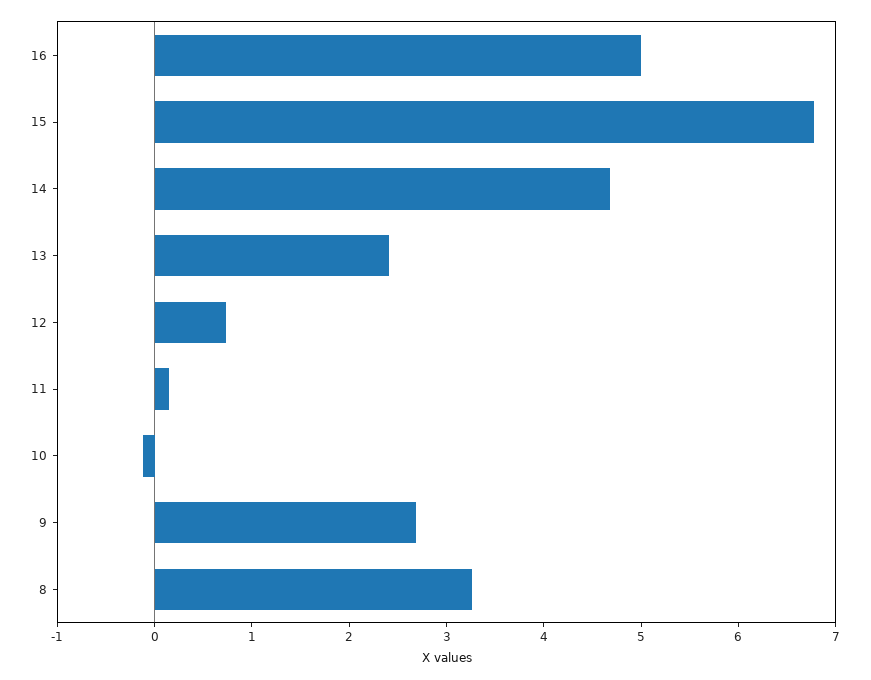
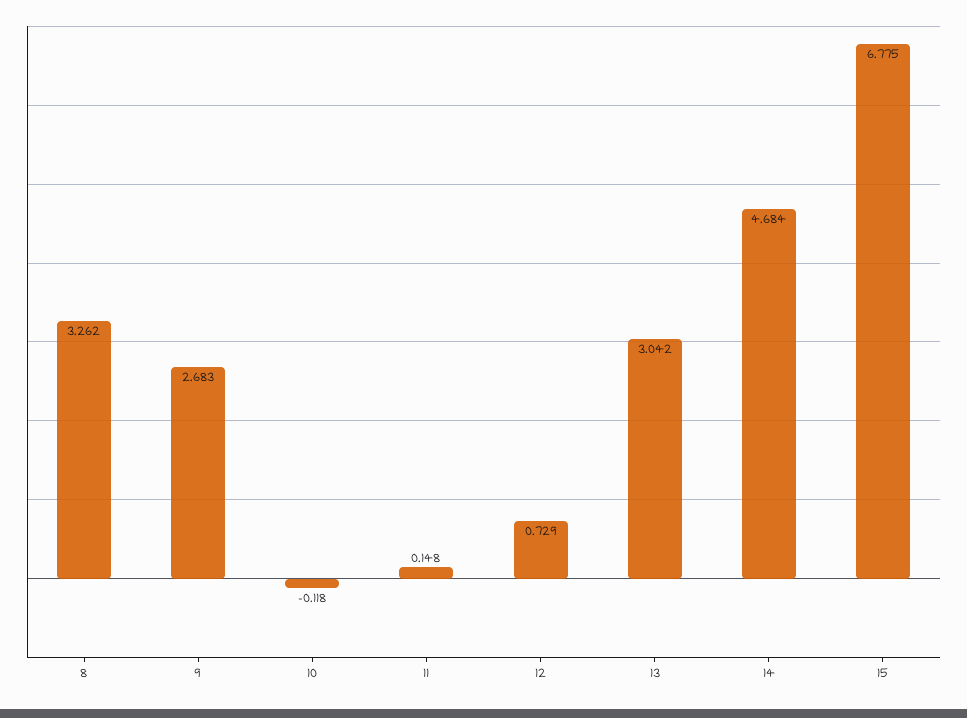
16: 5 -> none
13: 2.4 -> 3.042

